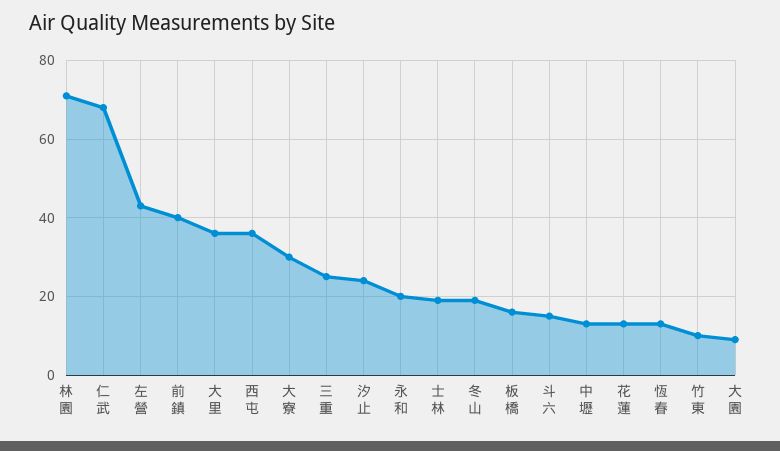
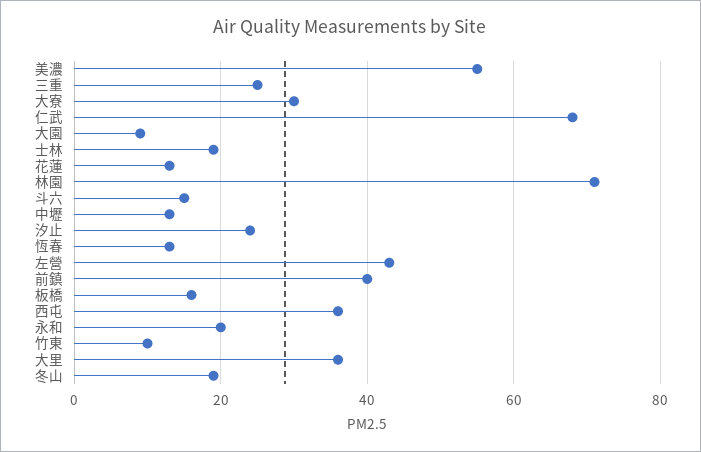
美濃: none -> 55

